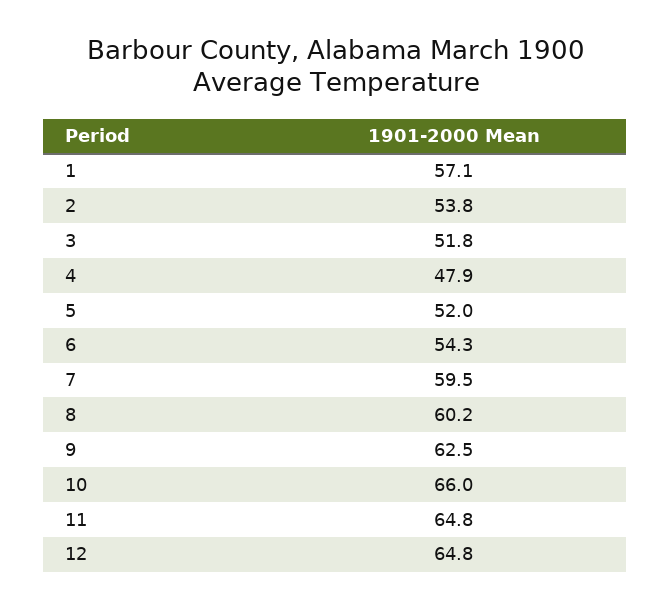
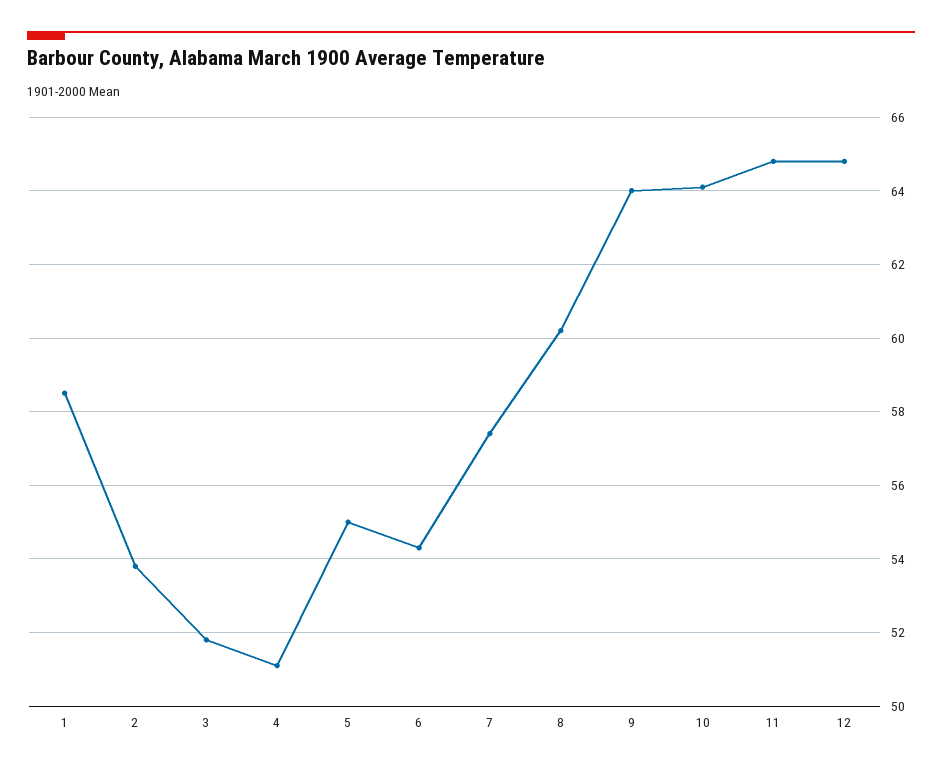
1: 57.1 -> 58.5
4: 47.9 -> 51
5: 52 -> 55
7: 59.5 -> 57.5
9: 62.5 -> 64
10: 66 -> 64

